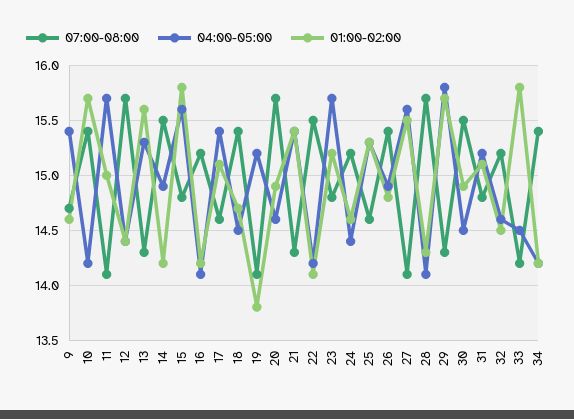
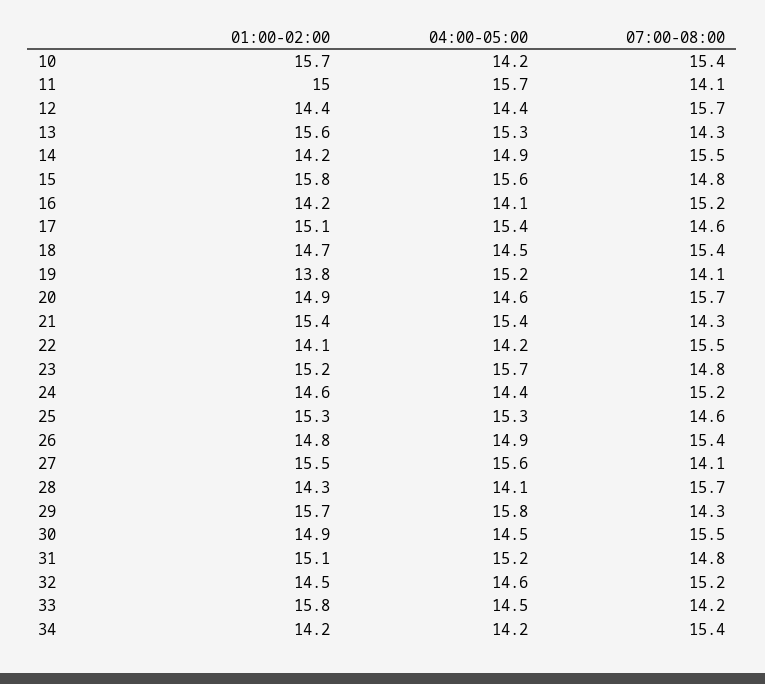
07:00-08:00, 9: 14.7 -> none
04:00-05:00, 9: 15.4 -> none
01:00-02:00, 9: 14.6 -> none

